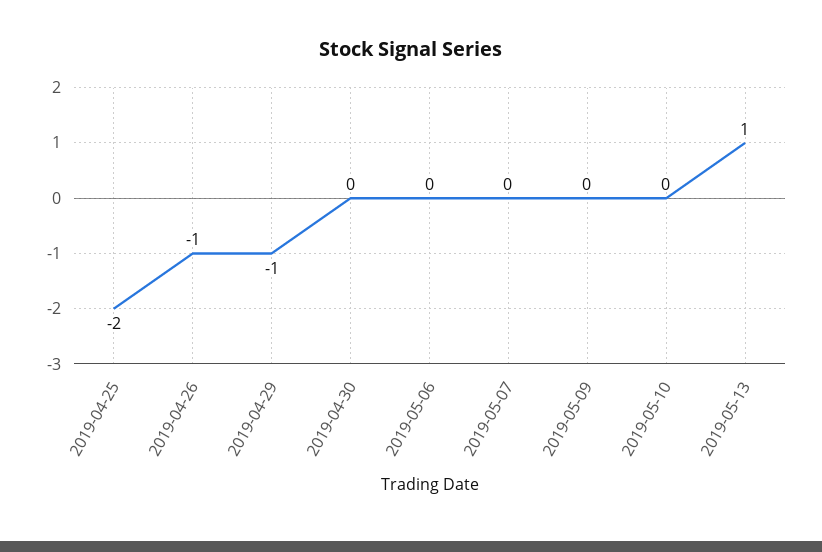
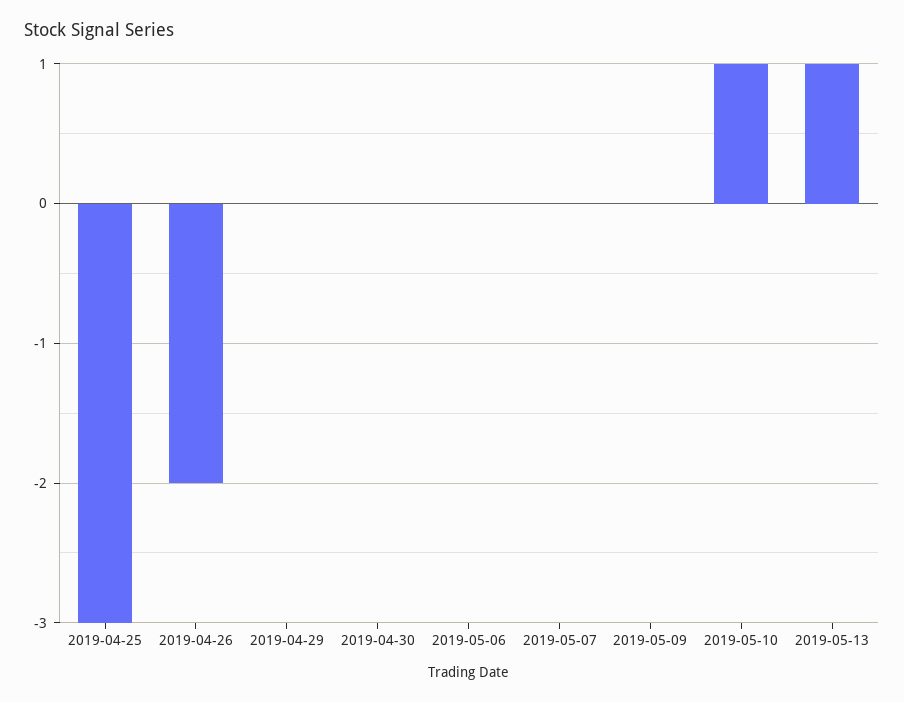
2019-04-25: -2 -> -3
2019-04-26: -1 -> -2
2019-04-29: -1 -> 0
2019-05-10: 0 -> 1

